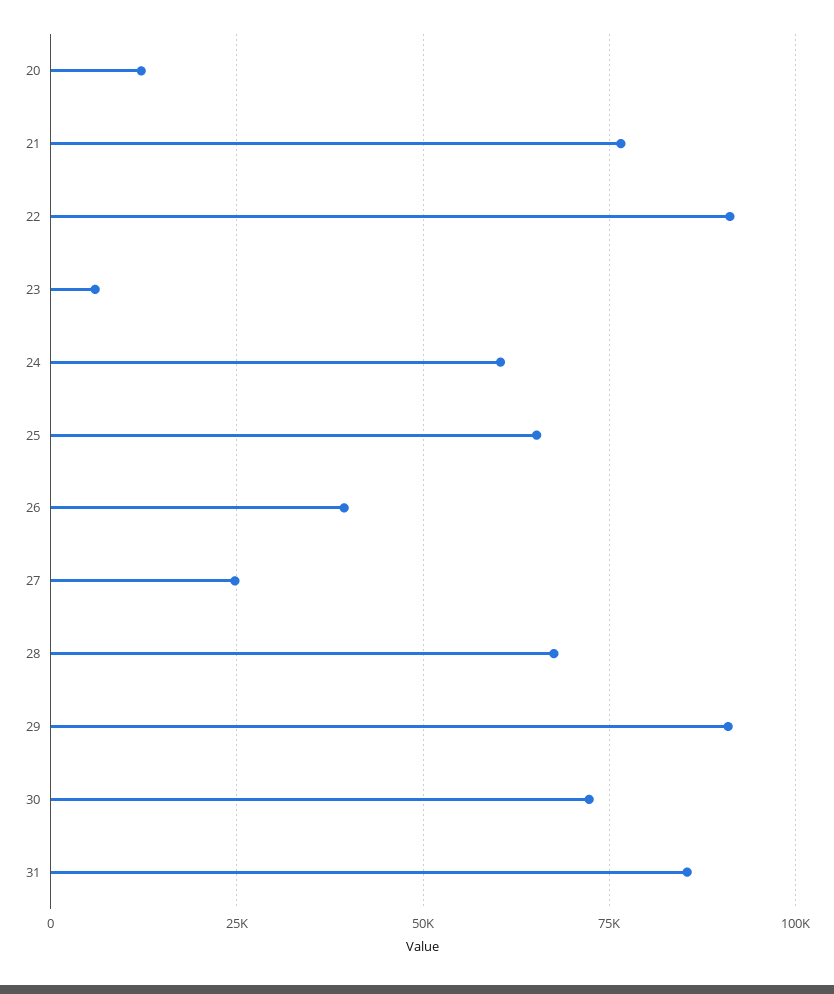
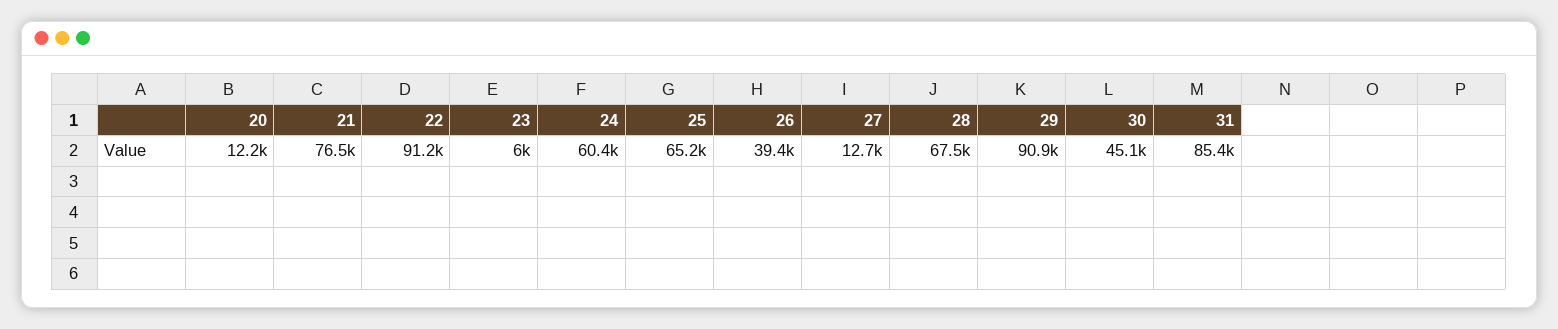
27: 25000 -> 12700
30: 72500 -> 45100

